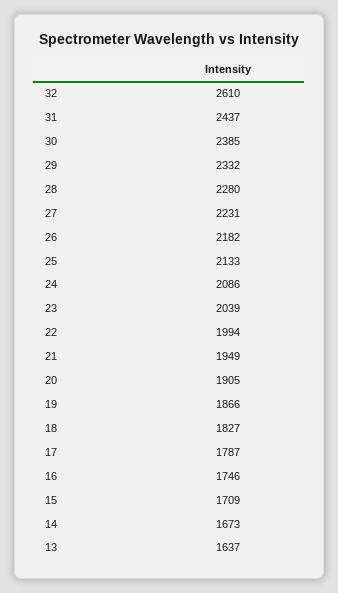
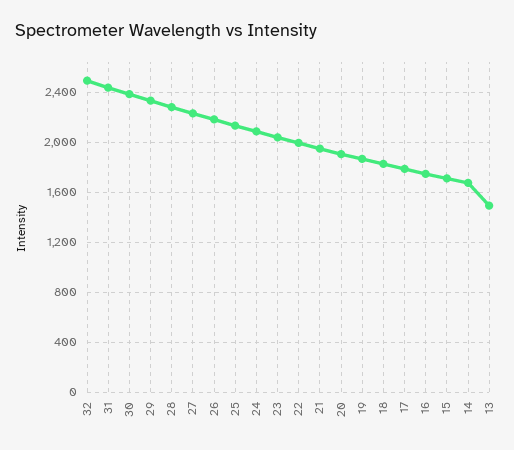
32: 2610 -> 2500
13: 1637 -> 1500

